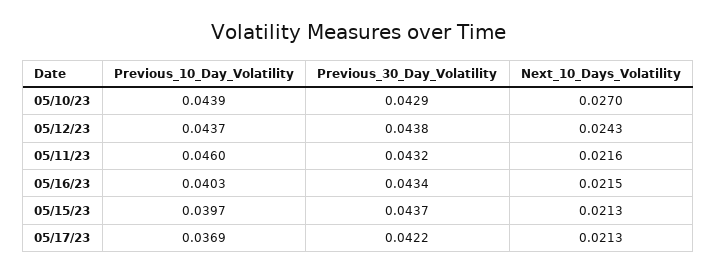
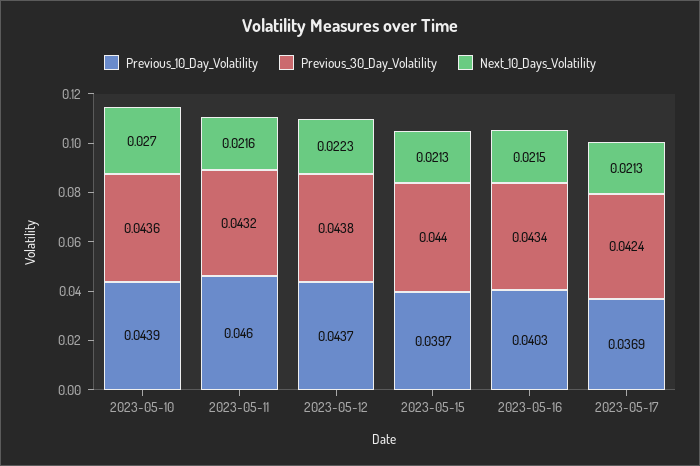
Previous_30_Day_Volatility, 05/10/23: 0.0429 -> 0.0436
Next_10_Days_Volatility, 05/12/23: 0.0243 -> 0.0223
Previous_30_Day_Volatility, 05/15/23: 0.0437 -> 0.044
Previous_30_Day_Volatility, 05/17/23: 0.0422 -> 0.0424

